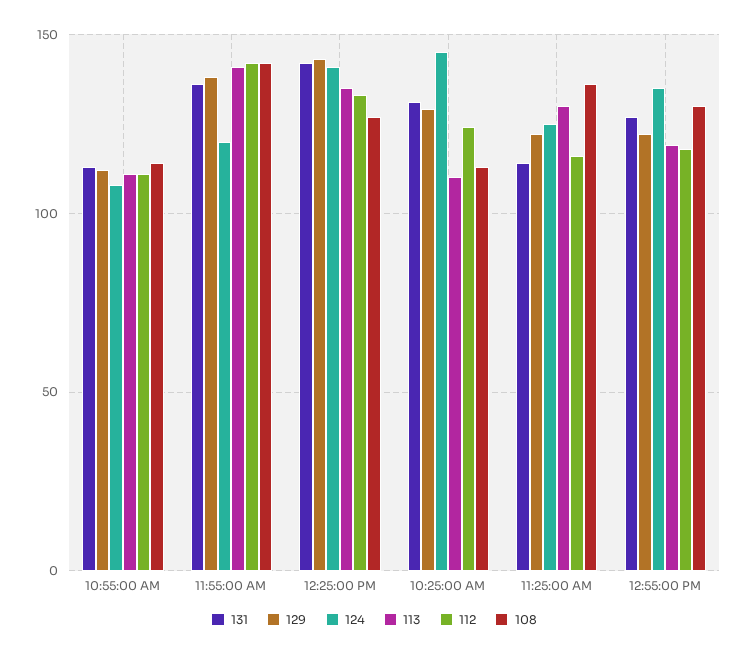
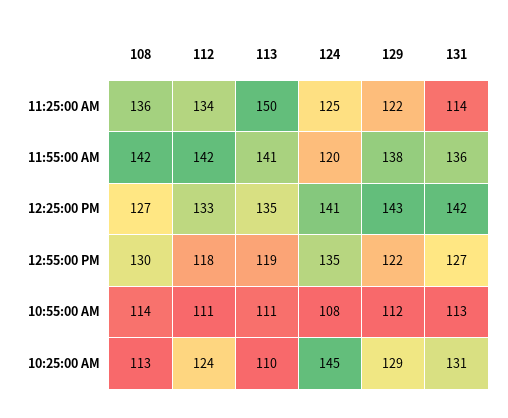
113, 11:25:00 AM: 130 -> 150
112, 11:25:00 AM: 115 -> 134

